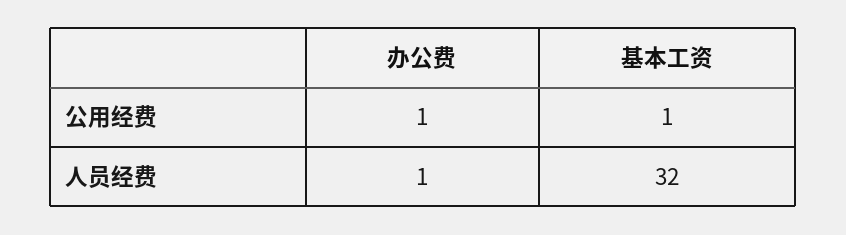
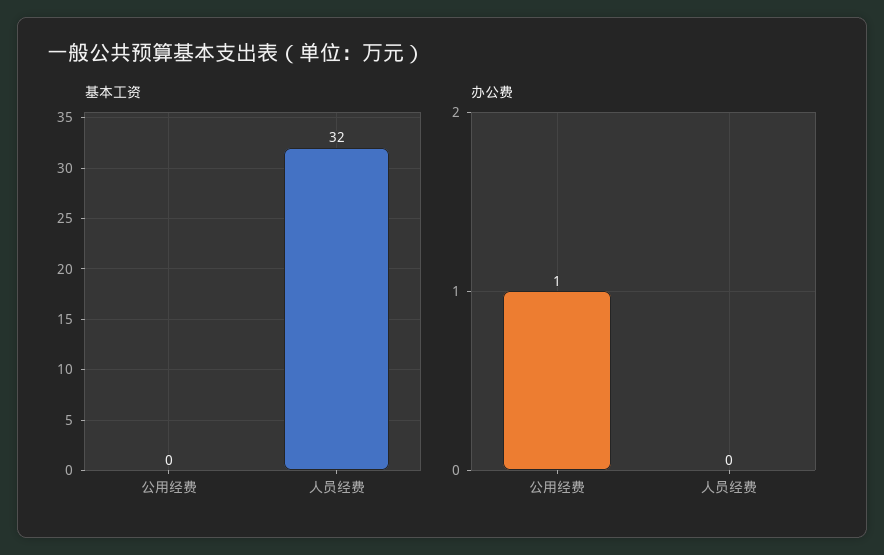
基本工资, 公用经费: 1 -> 0
办公费, 人员经费: 1 -> 0

